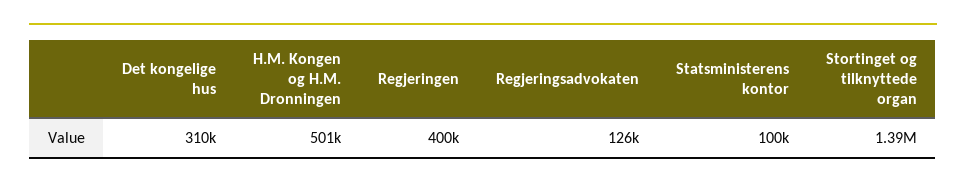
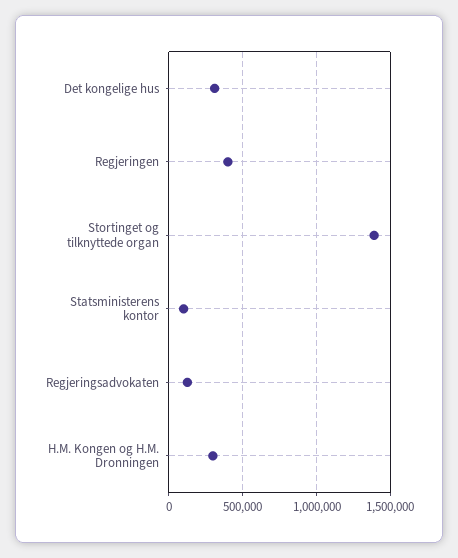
H.M. Kongen og H.M. Dronningen: 501000 -> 300000

